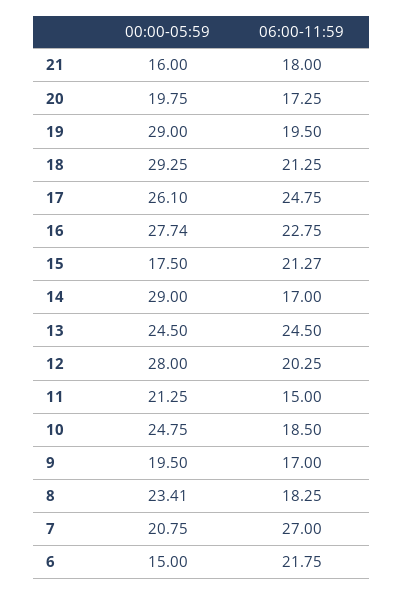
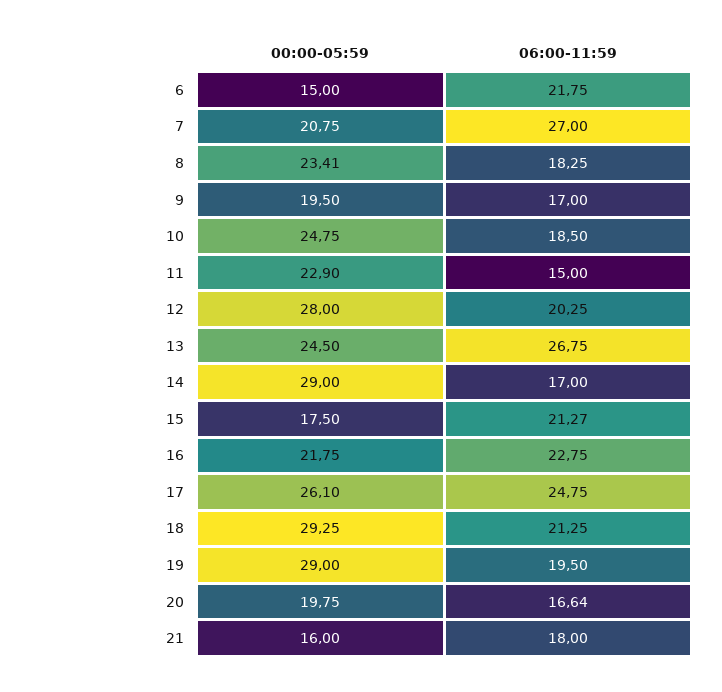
06:00-11:59, 20: 17.25 -> 16.64
00:00-05:59, 16: 27.74 -> 21.75
06:00-11:59, 13: 24.5 -> 26.75
00:00-05:59, 11: 21.25 -> 22.9

